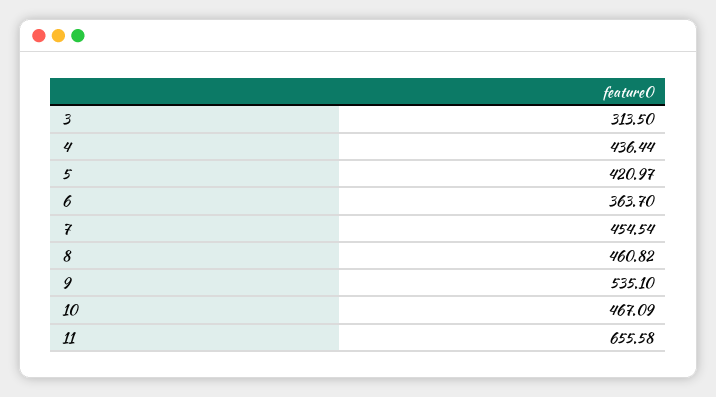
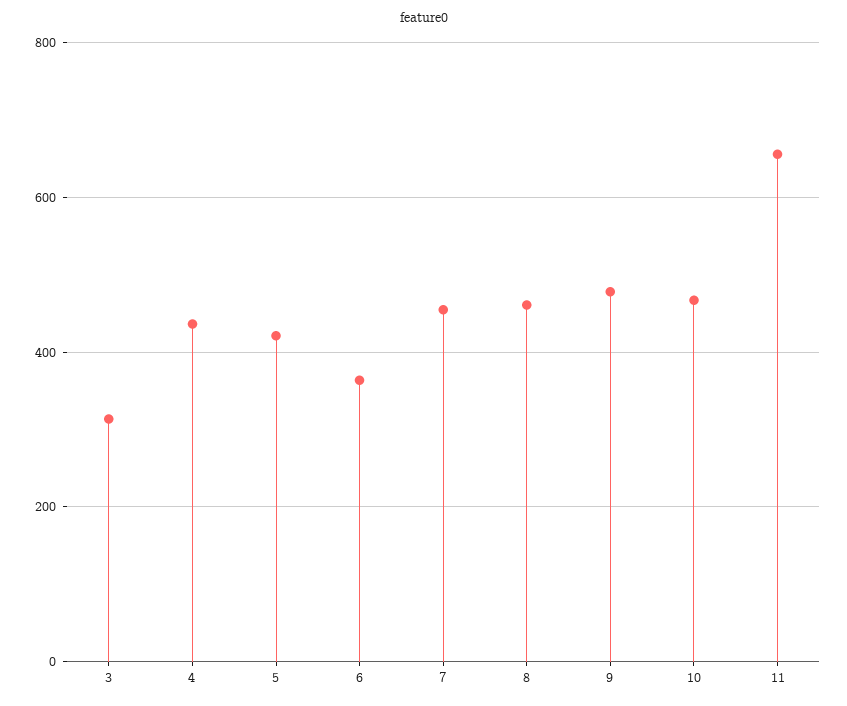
9: 535.1 -> 480

